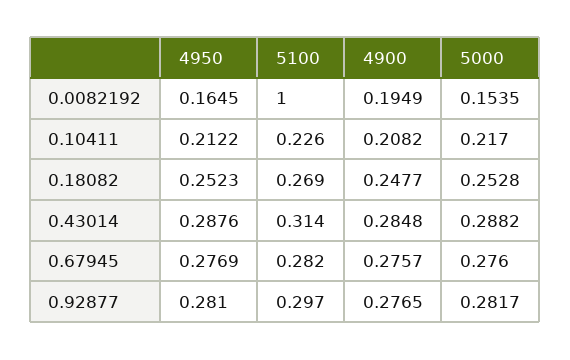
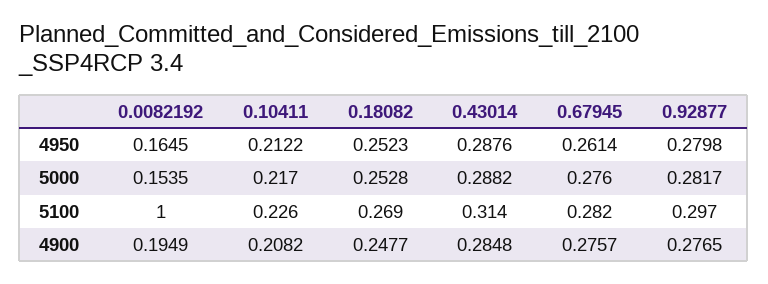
4950, 0.67945: 0.2769 -> 0.2614
4950, 0.92877: 0.281 -> 0.2798

